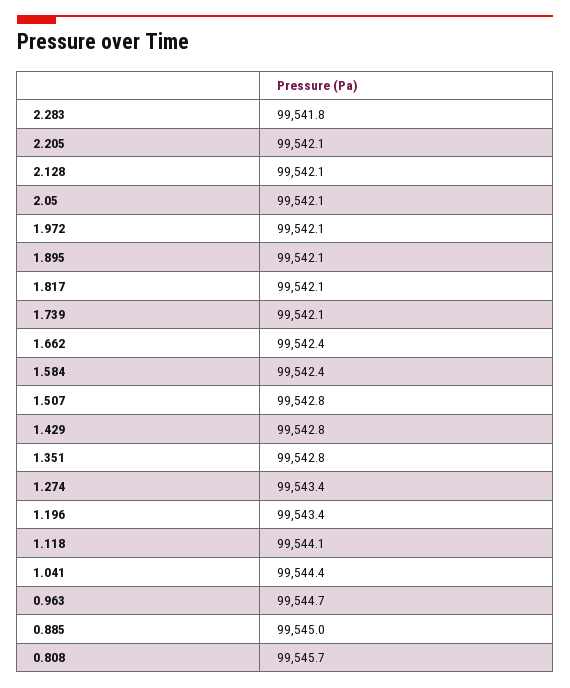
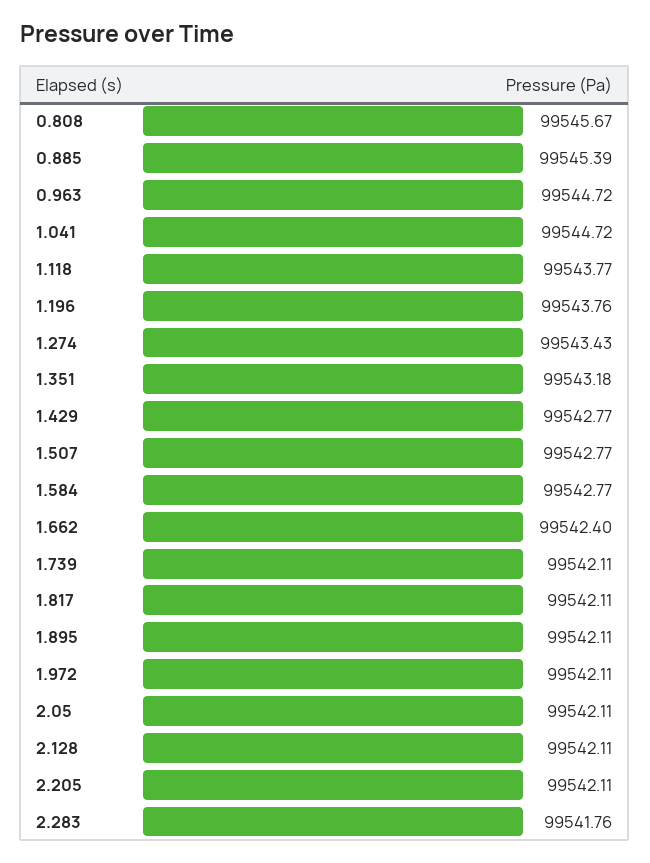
1.584: 99542.4 -> 99542.77
1.351: 99542.8 -> 99543.18
1.196: 99543.4 -> 99543.76
1.118: 99544.1 -> 99543.77
1.041: 99544.4 -> 99544.72
0.885: 99545 -> 99545.39

